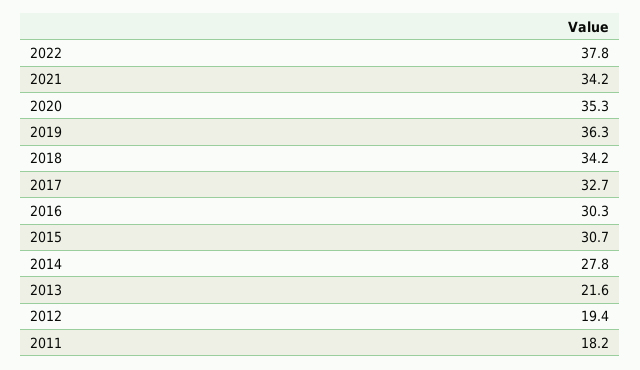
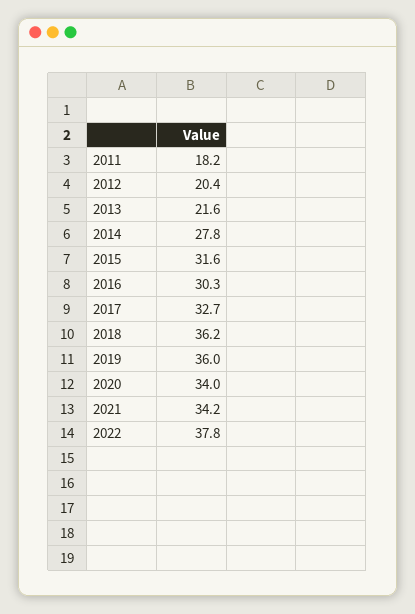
2020: 35.3 -> 34
2019: 36.3 -> 36
2018: 34.2 -> 36.2
2015: 30.7 -> 31.6
2012: 19.4 -> 20.4

